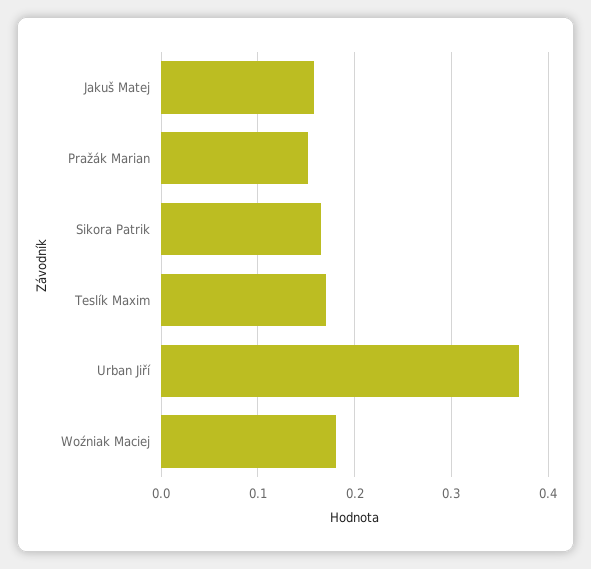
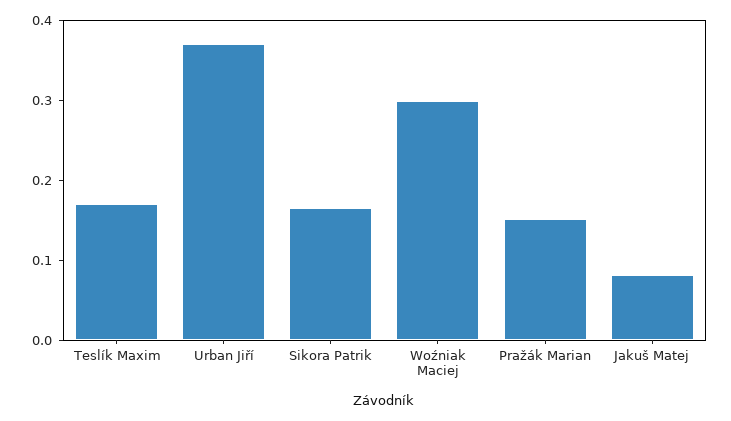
Jakuš Matej: 0.16 -> 0.08
Woźniak Maciej: 0.18 -> 0.3

